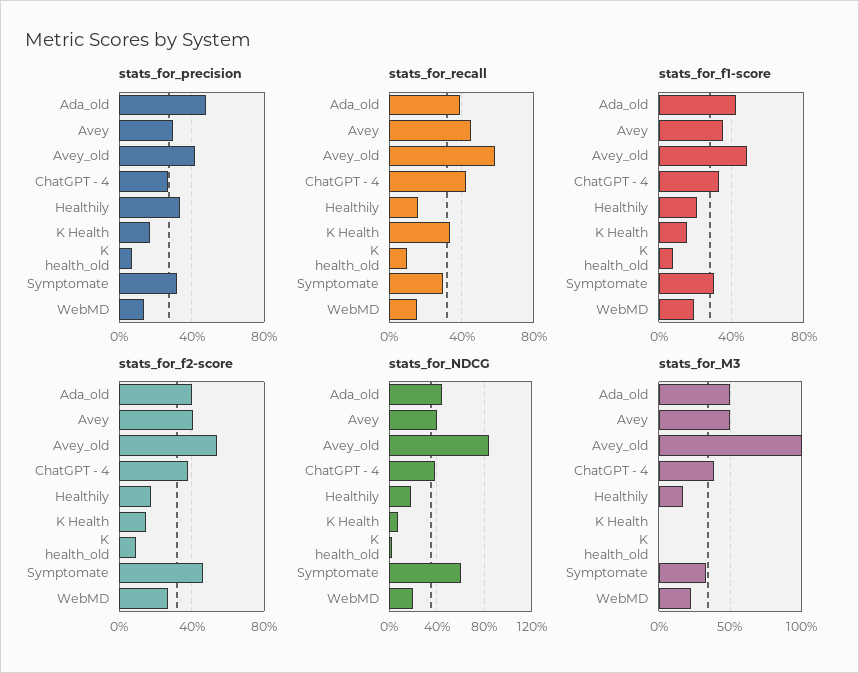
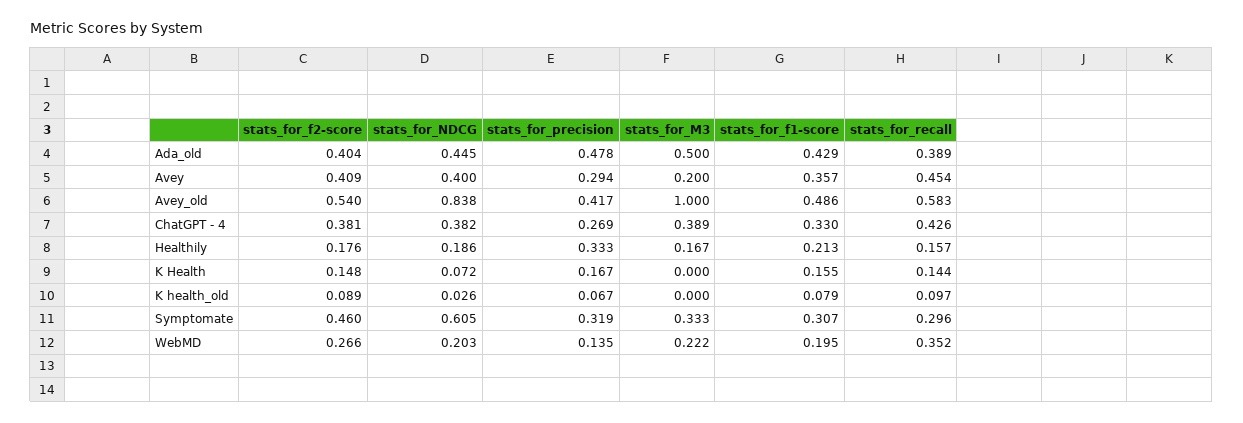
stats_for_recall, K Health: 0.35 -> 0.144
stats_for_recall, WebMD: 0.15 -> 0.352
stats_for_M3, Avey: 0.5 -> 0.2

